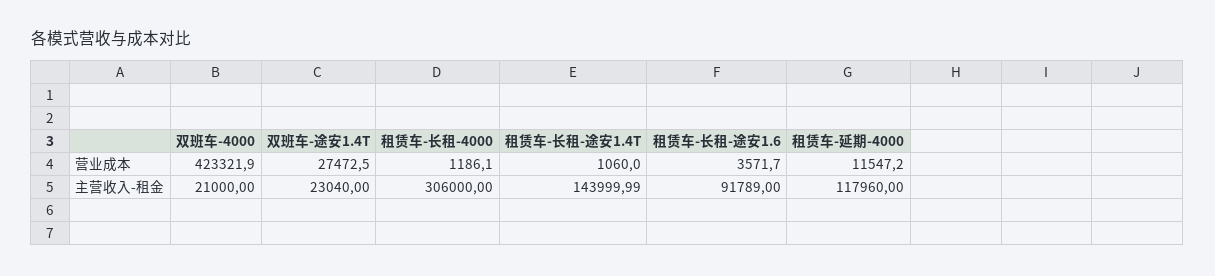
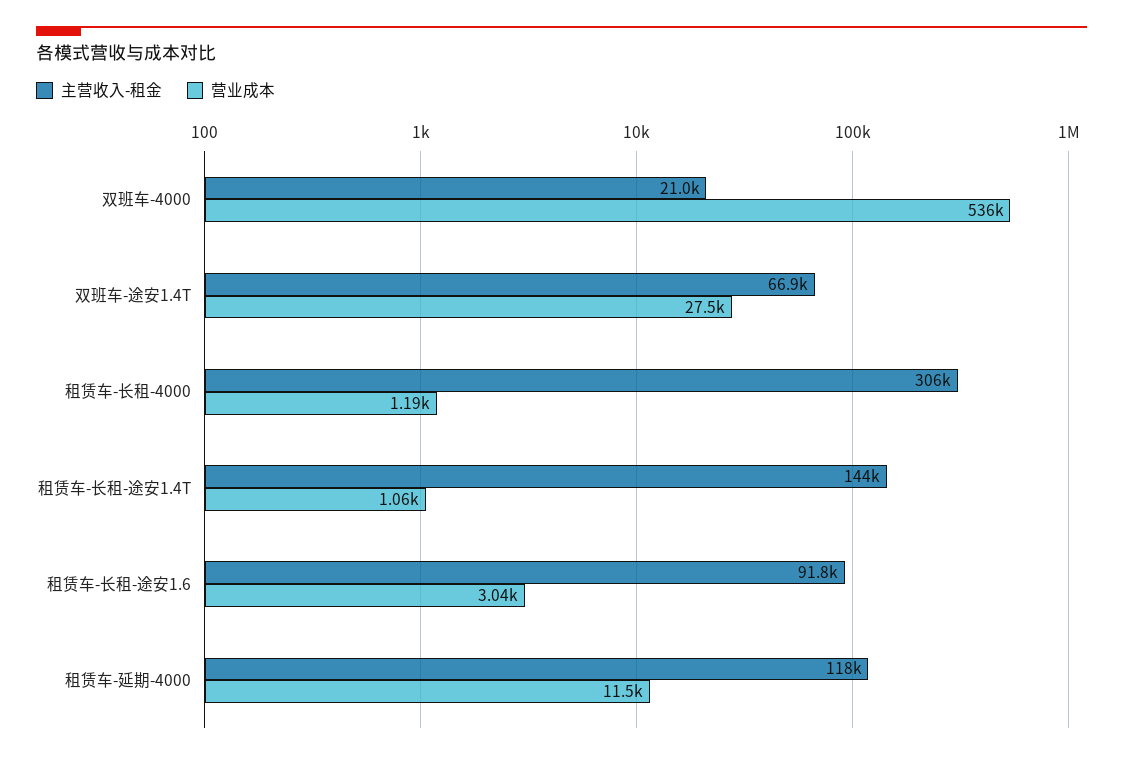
营业成本, 双班车-4000: 423321.9 -> 536000
营业成本, 租赁车-长租-途安1.6: 3571.7 -> 3040
主营收入-租金, 双班车-途安1.4T: 23040 -> 66900

